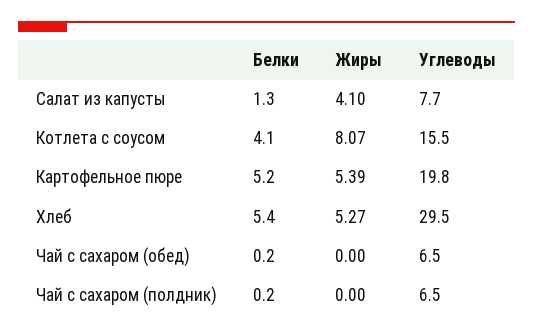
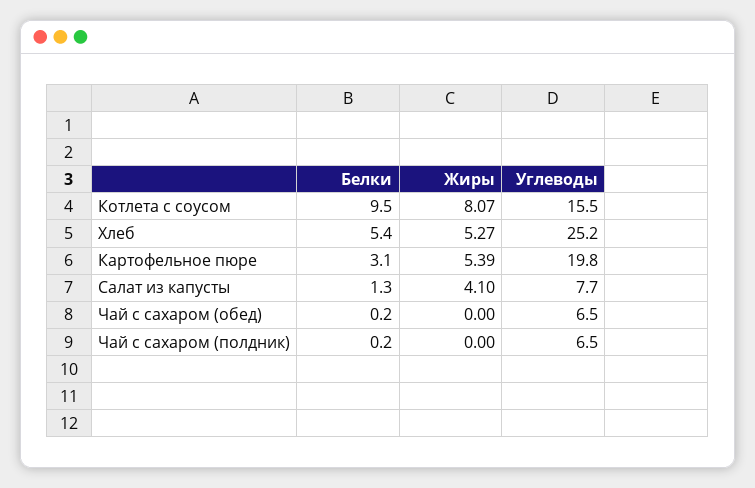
Белки, Котлета с соусом: 4.1 -> 9.5
Белки, Картофельное пюре: 5.2 -> 3.1
Углеводы, Хлеб: 29.5 -> 25.2

